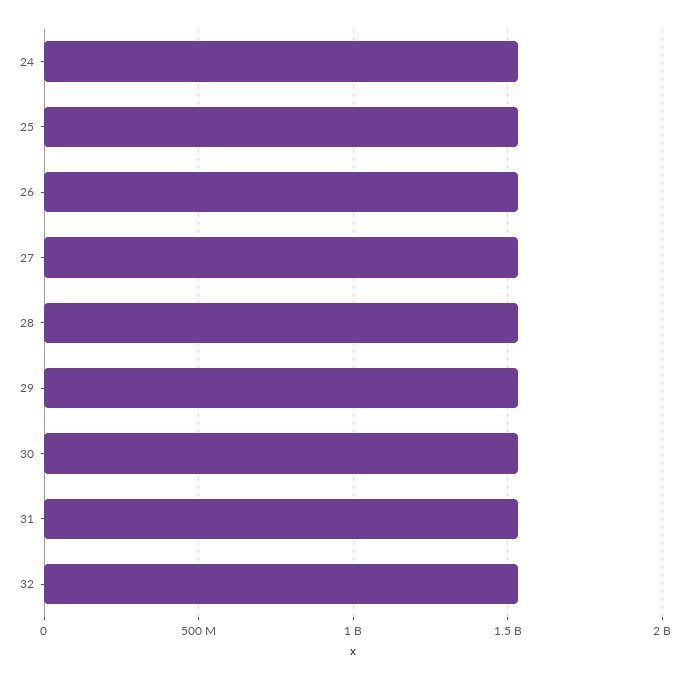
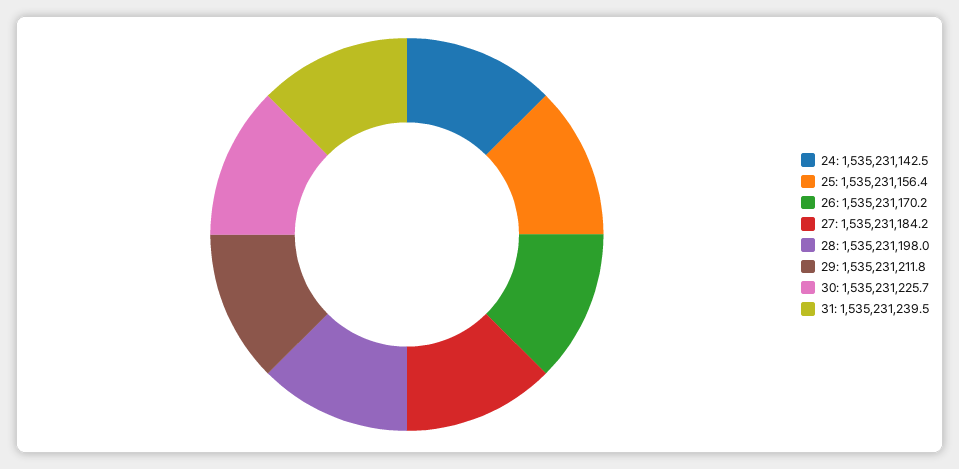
32: 1550000000 -> none

